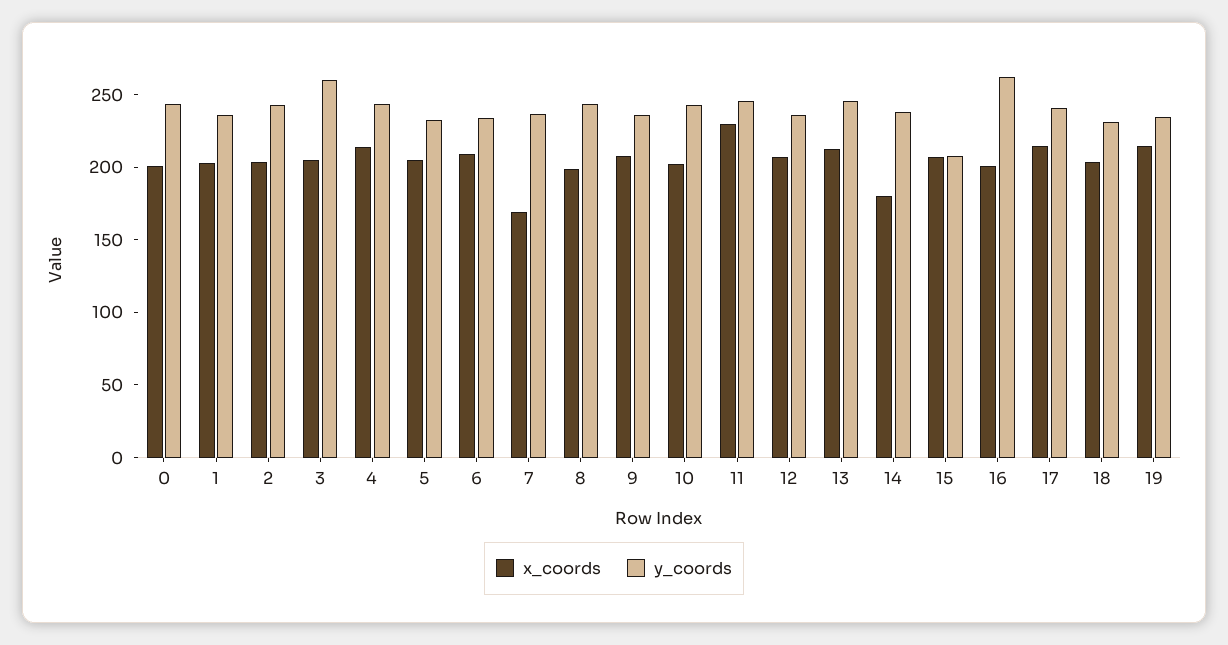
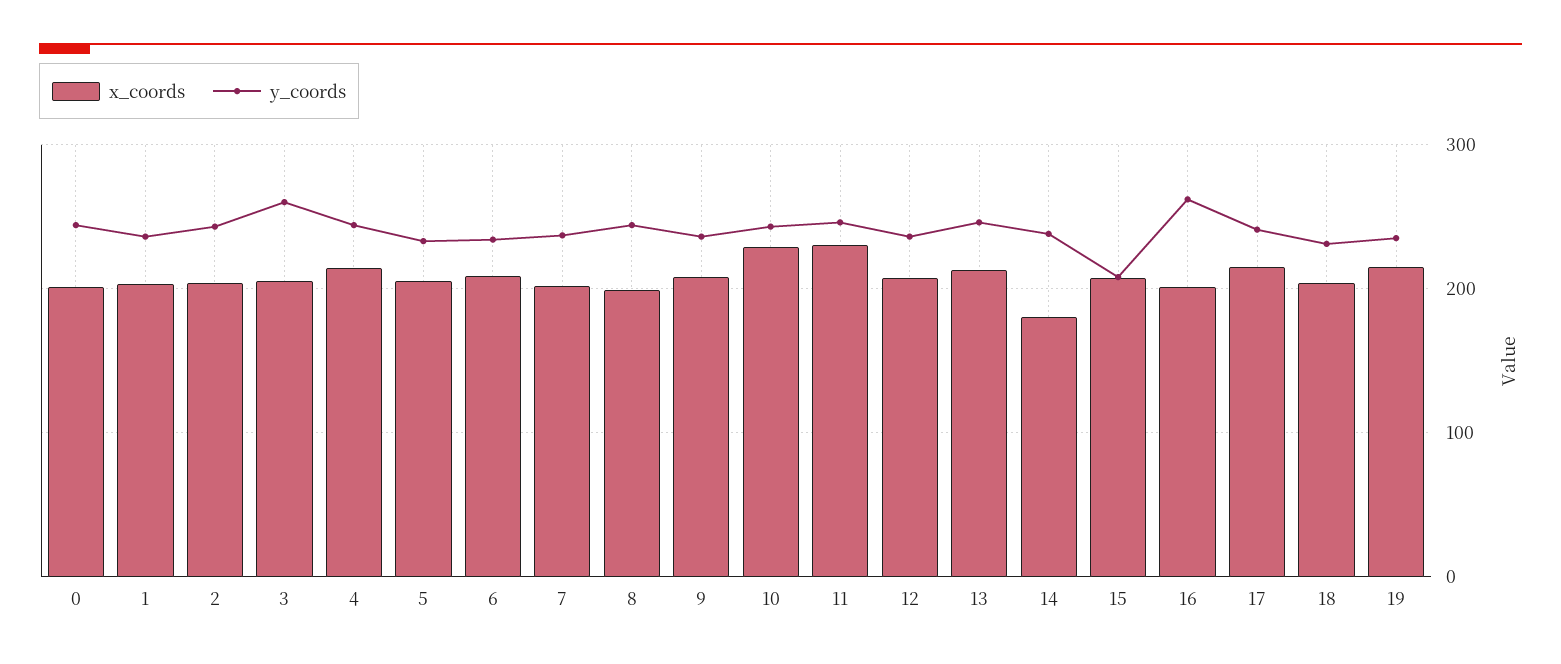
x_coords, 7: 170 -> 200
x_coords, 10: 200 -> 230

